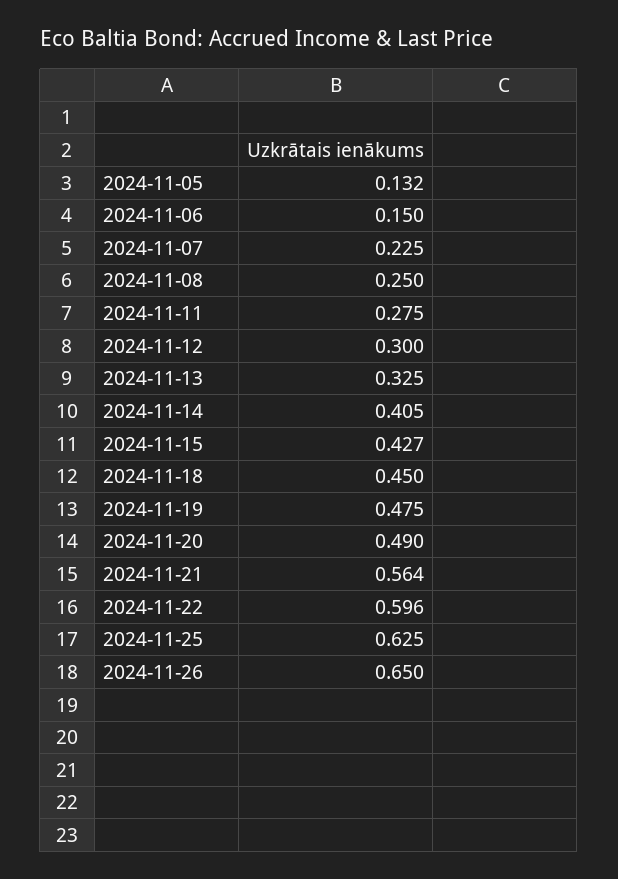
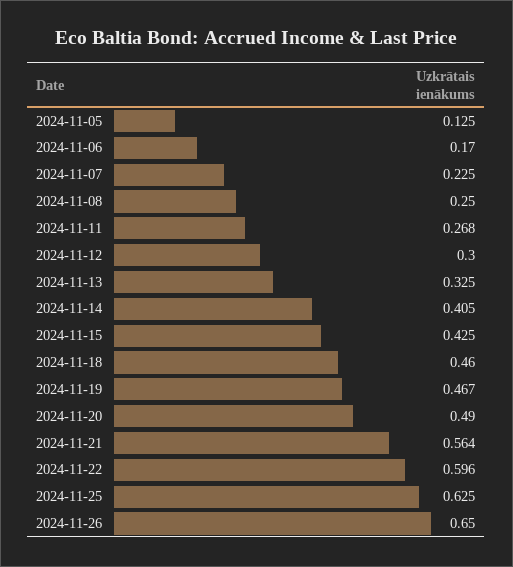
2024-11-05: 0.132 -> 0.125
2024-11-06: 0.15 -> 0.17
2024-11-11: 0.275 -> 0.268
2024-11-15: 0.427 -> 0.425
2024-11-18: 0.45 -> 0.46
2024-11-19: 0.475 -> 0.467

